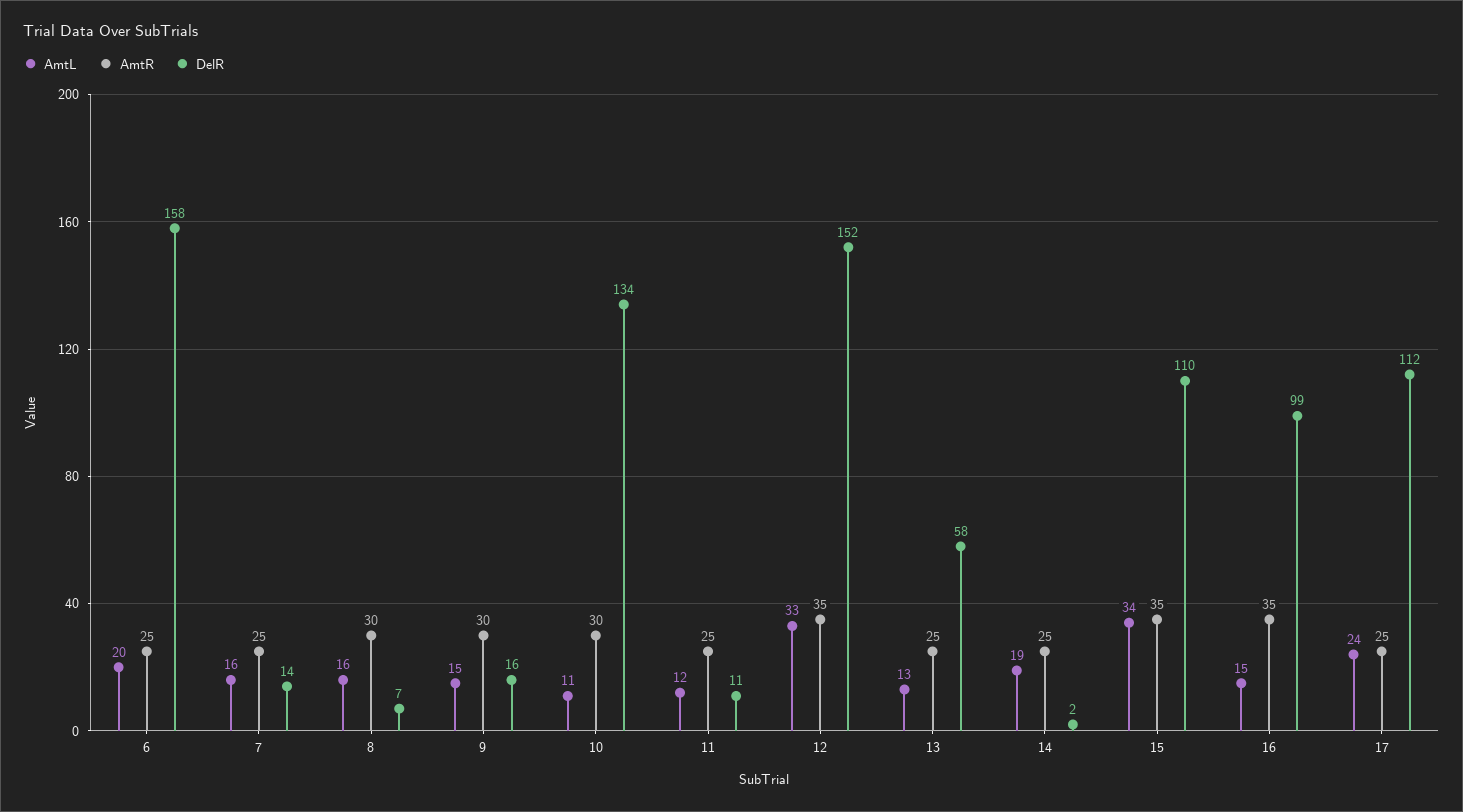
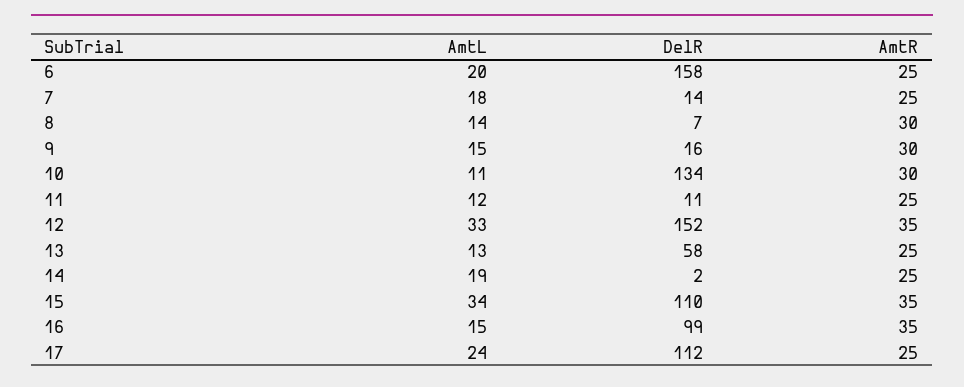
AmtL, 7: 16 -> 18
AmtL, 8: 16 -> 14

